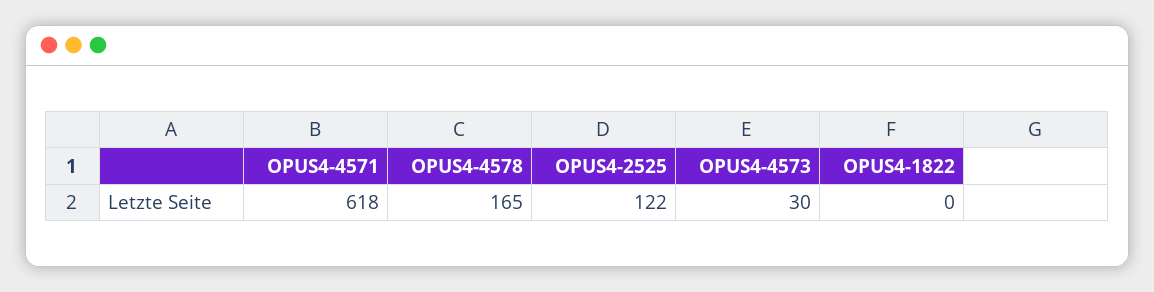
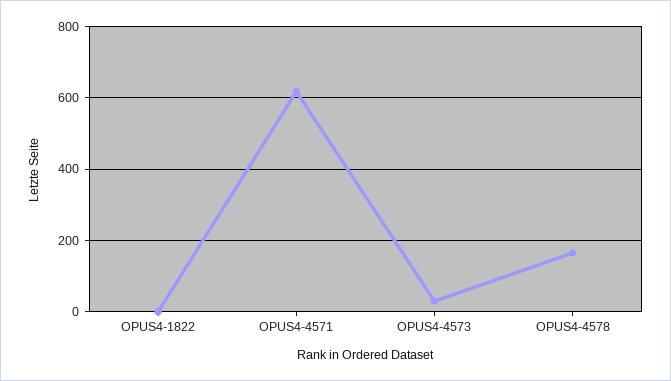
OPUS4-2525: 122 -> none

